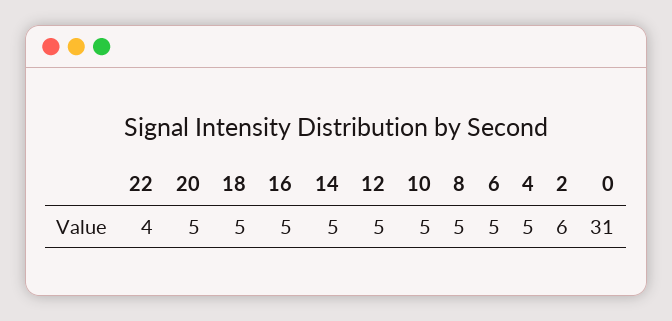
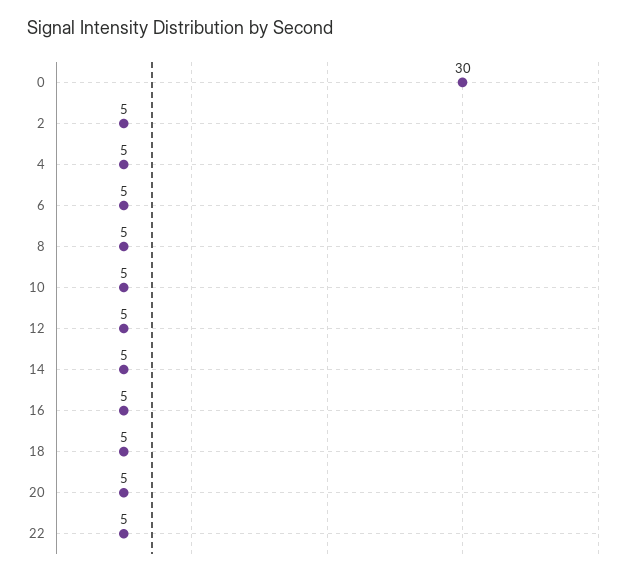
22: 4 -> 5
2: 6 -> 5
0: 31 -> 30

